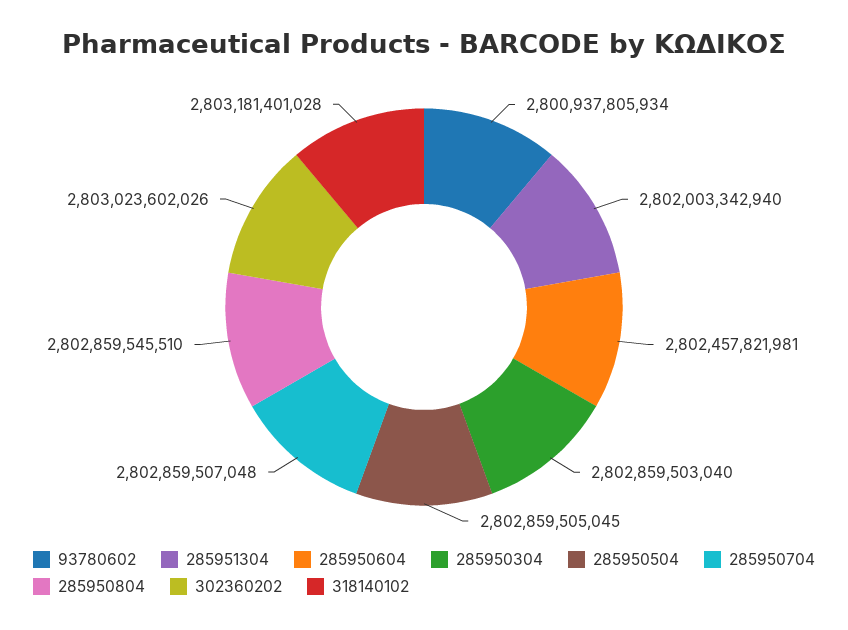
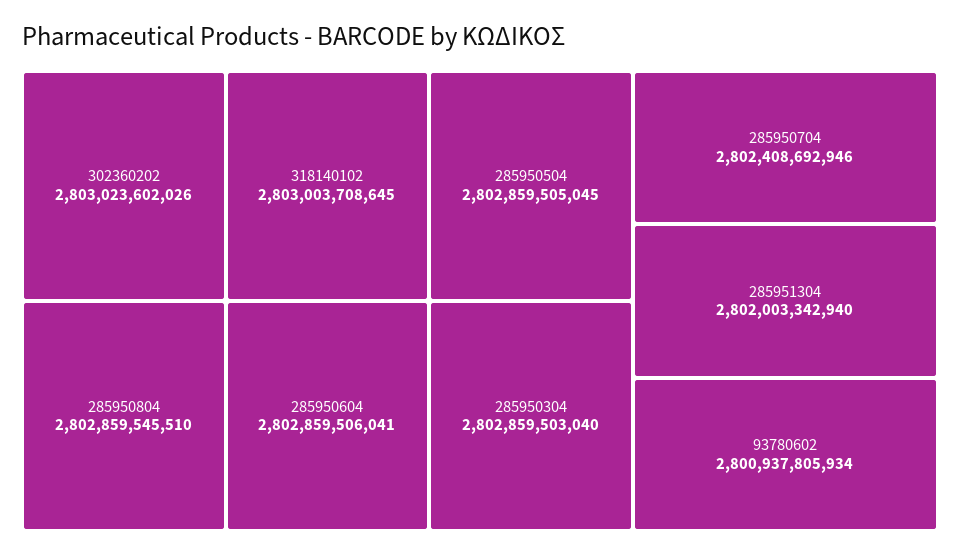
285950604: 2802457821981 -> 2802859506041
285950704: 2802859507048 -> 2802408692946
318140102: 2803181401028 -> 2803003708645

